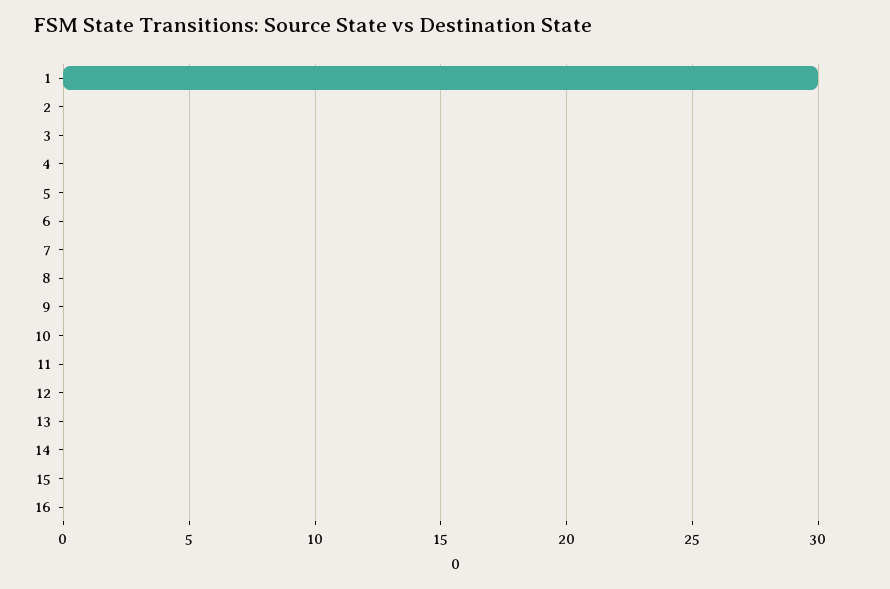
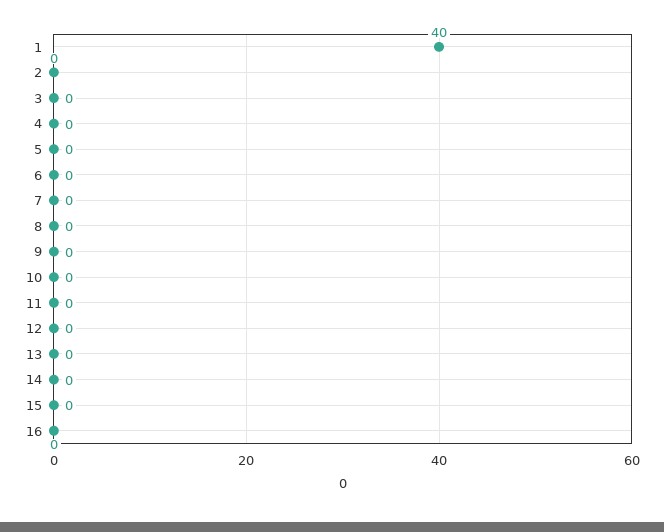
1: 30 -> 40

